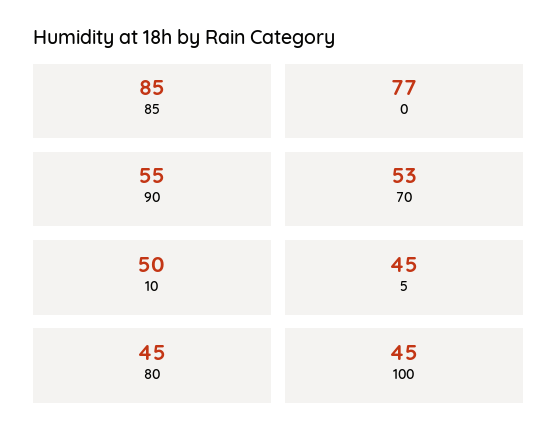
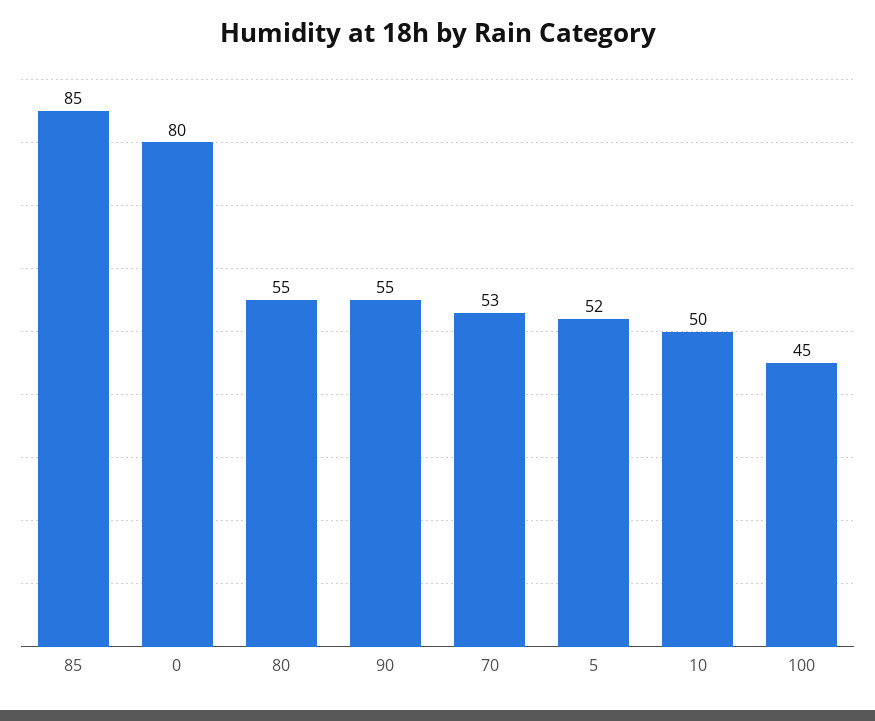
0: 77 -> 80
5: 45 -> 52
80: 45 -> 55

